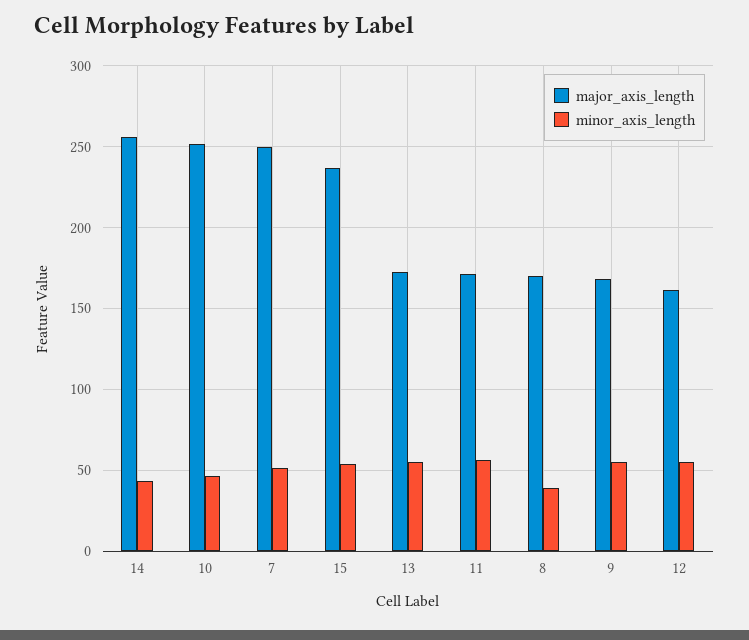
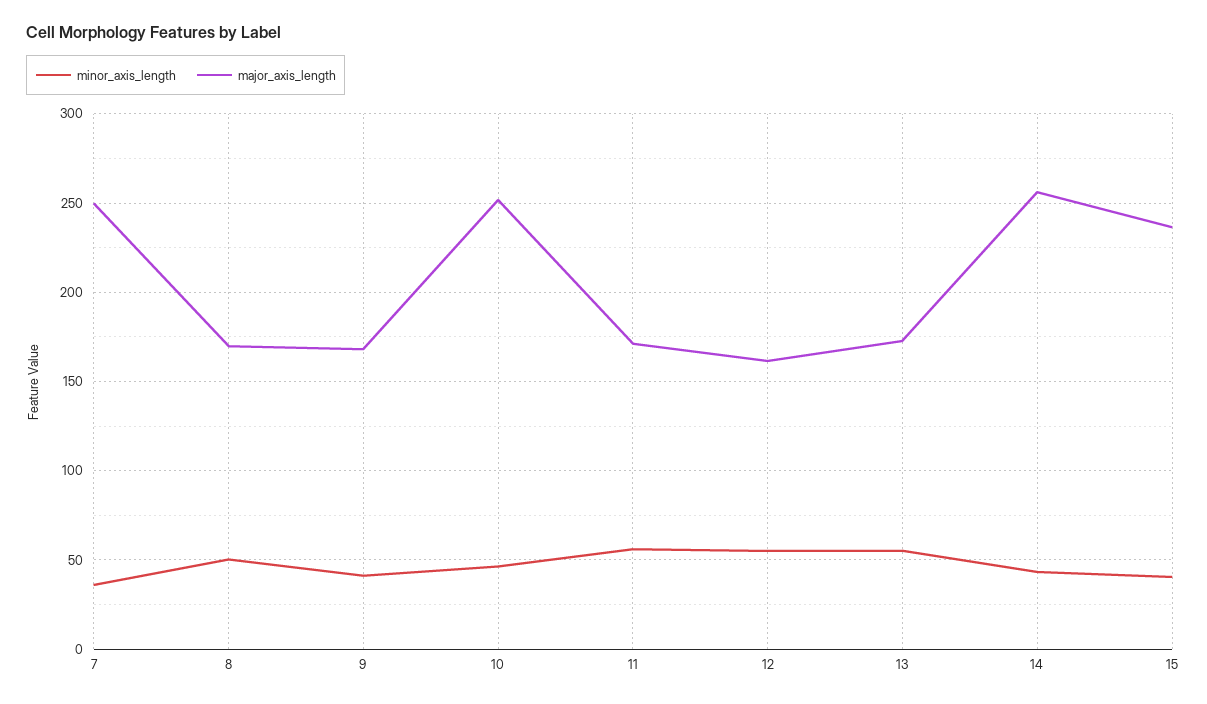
minor_axis_length, 7: 50 -> 35
minor_axis_length, 15: 55 -> 40
minor_axis_length, 8: 40 -> 50
minor_axis_length, 9: 55 -> 40

